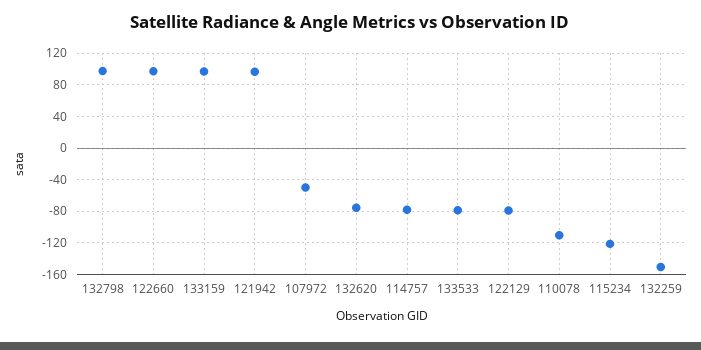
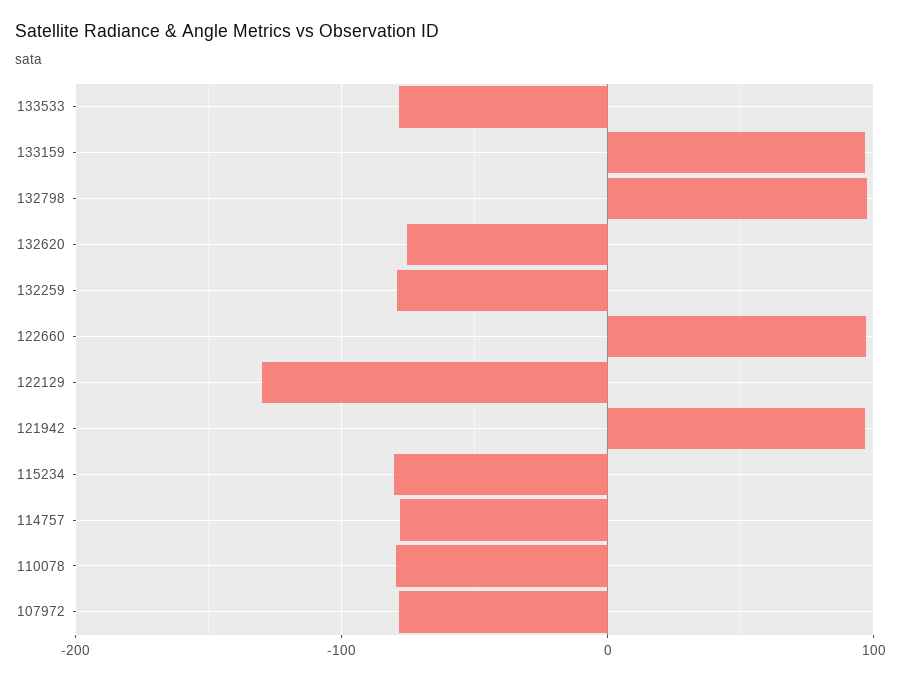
107972: -50 -> -80
122129: -80 -> -130
110078: -110 -> -80
115234: -120 -> -80
132259: -150 -> -80

